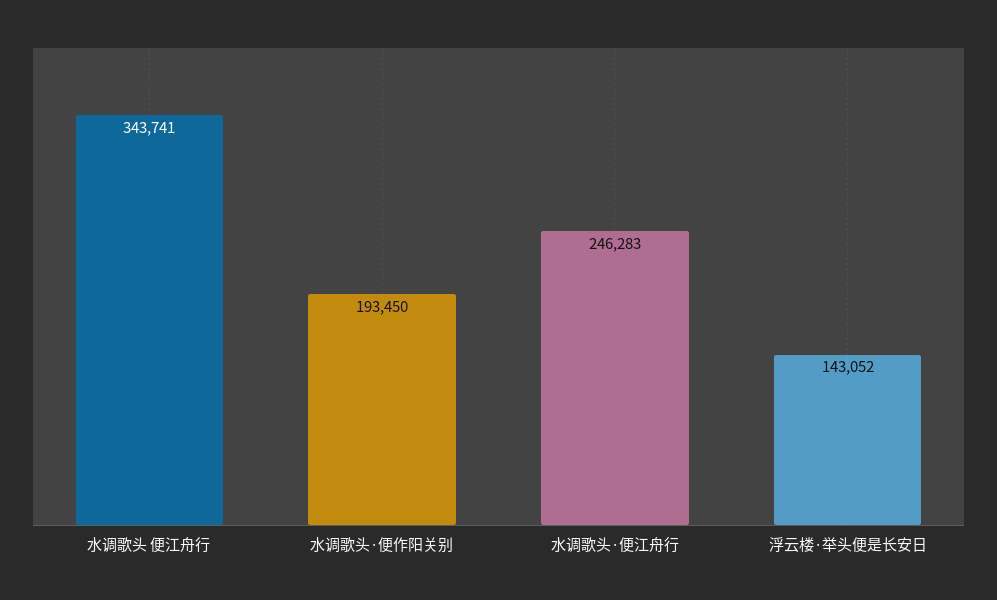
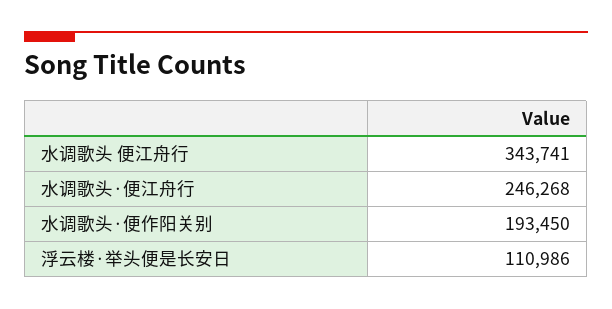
水调歌头·便江舟行: 246283 -> 246268
浮云楼·举头便是长安日: 143052 -> 110986

